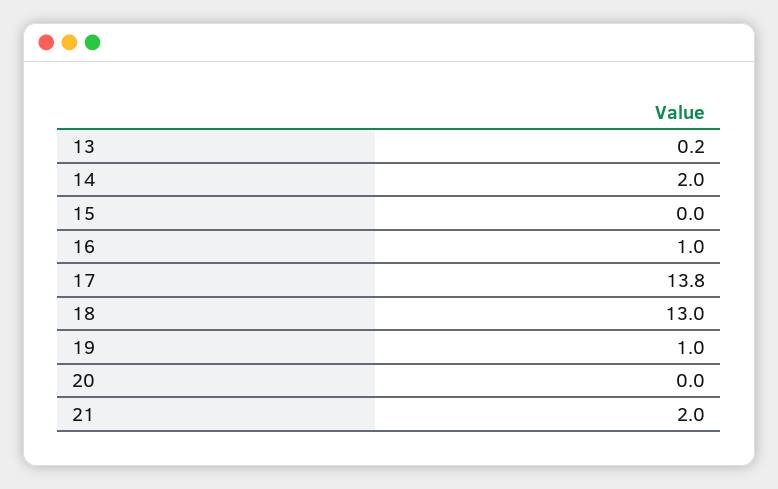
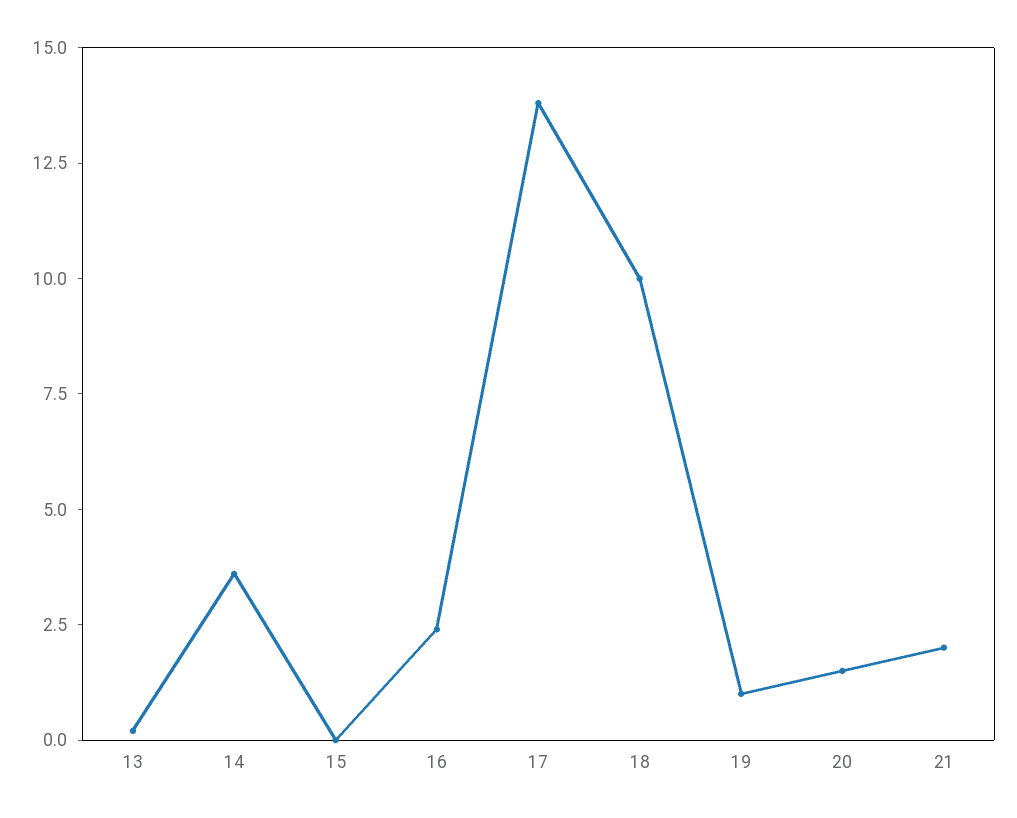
14: 2 -> 3.5
16: 1 -> 2.5
18: 13 -> 10
20: 0 -> 1.5

